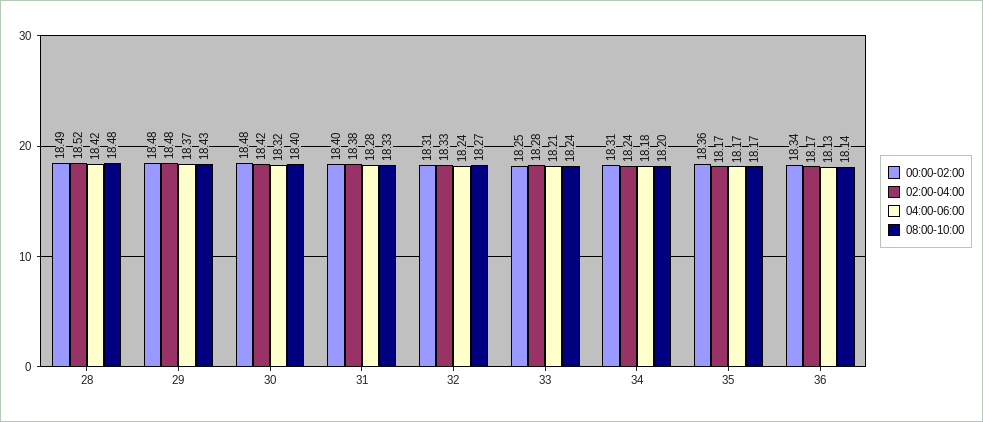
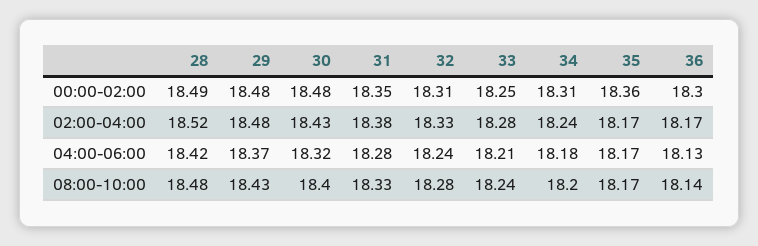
02:00-04:00, 30: 18.42 -> 18.43
00:00-02:00, 31: 18.4 -> 18.35
08:00-10:00, 32: 18.27 -> 18.28
00:00-02:00, 36: 18.34 -> 18.3

